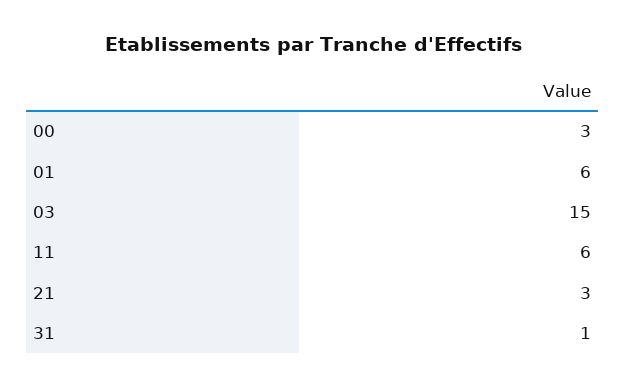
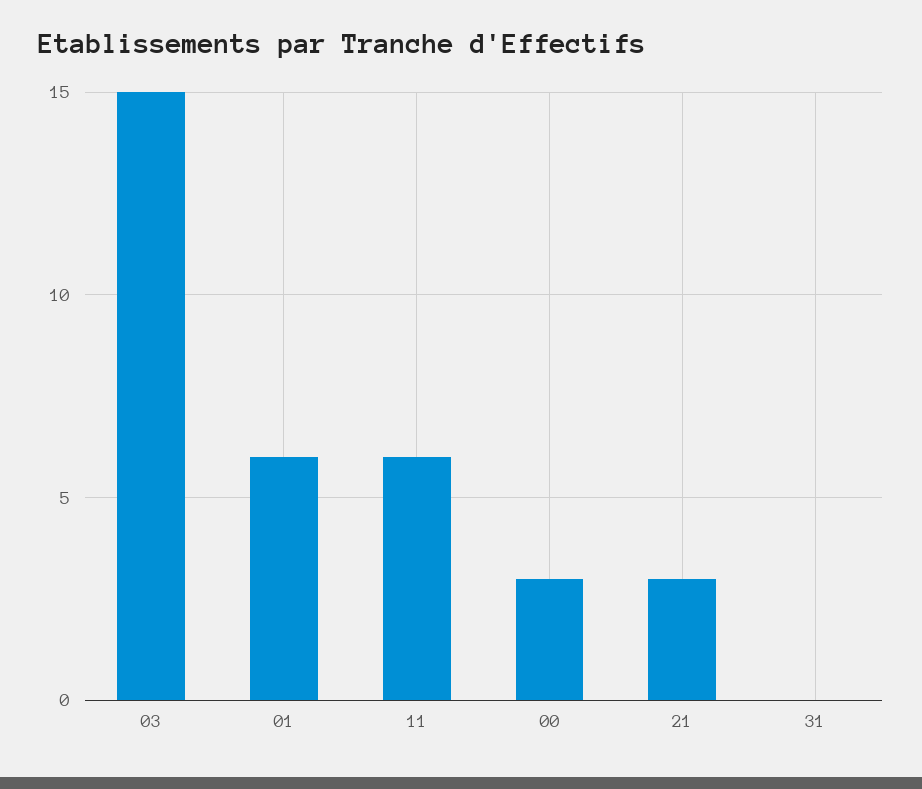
31: 1 -> 0

